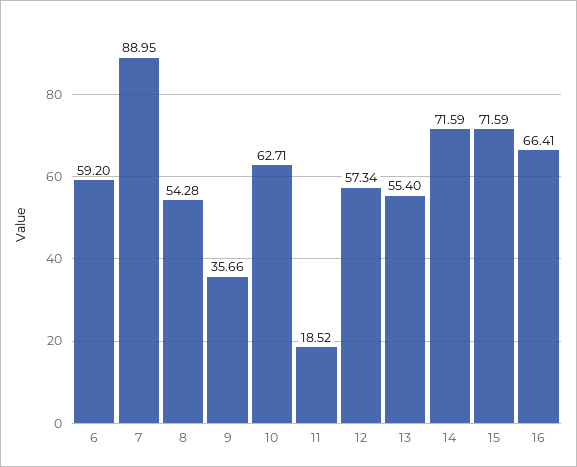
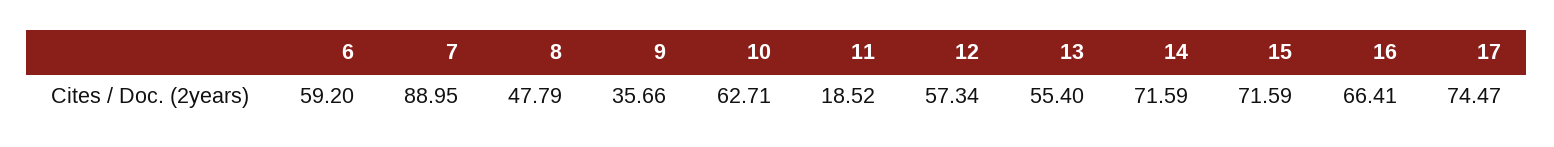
8: 54.28 -> 47.79
17: none -> 74.47

